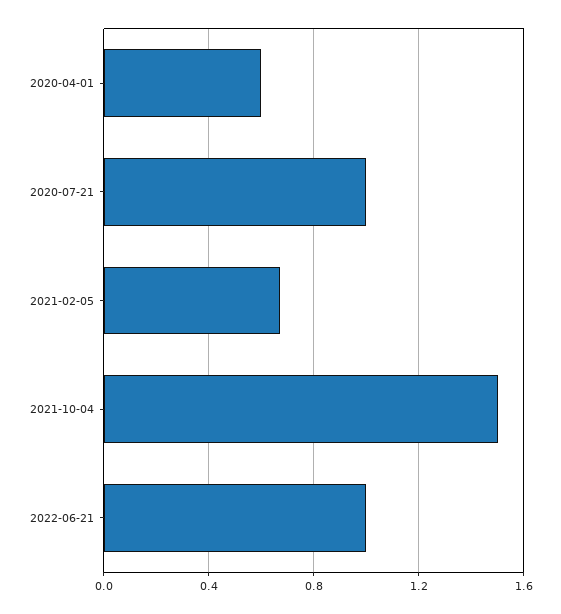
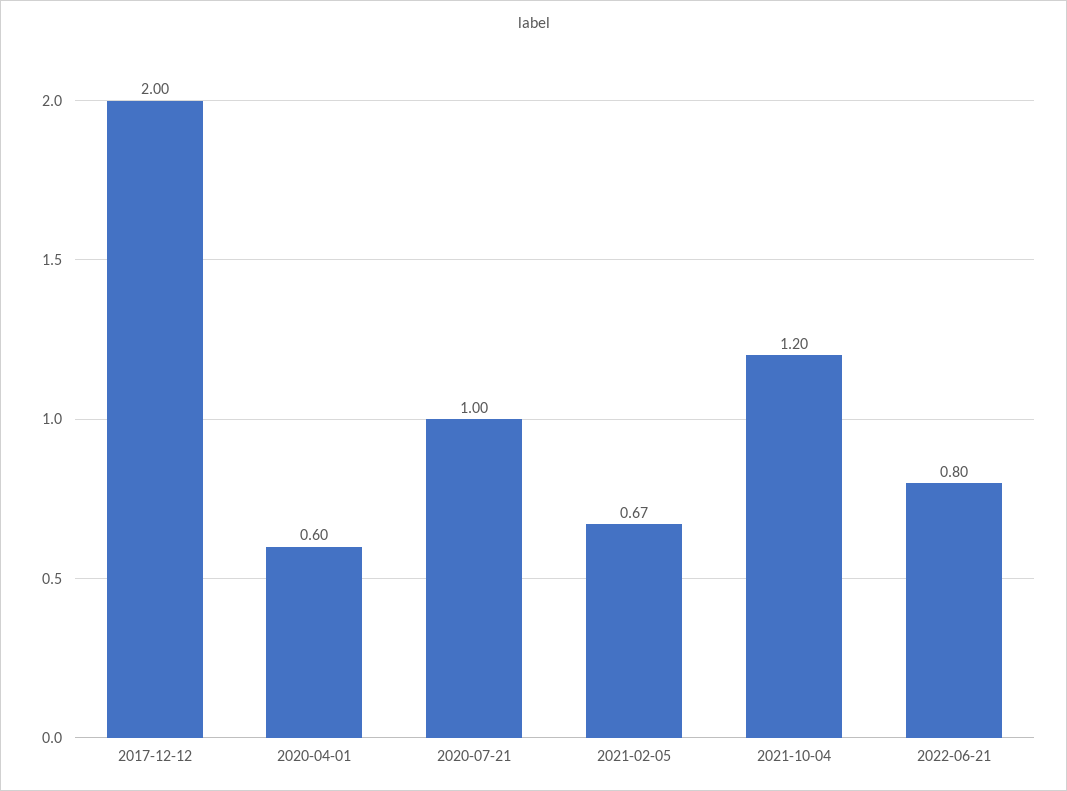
2021-10-04: 1.5 -> 1.2
2022-06-21: 1 -> 0.8
2017-12-12: none -> 2

